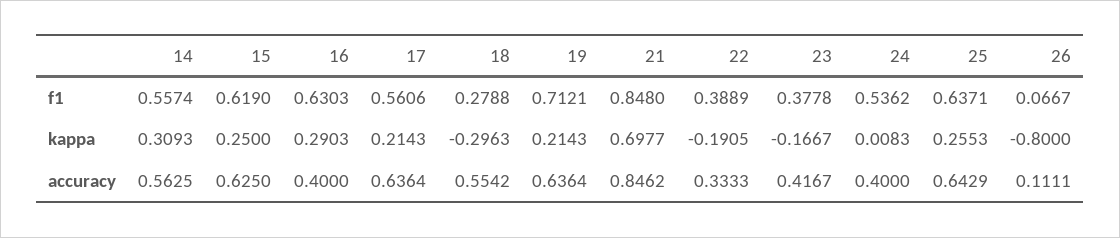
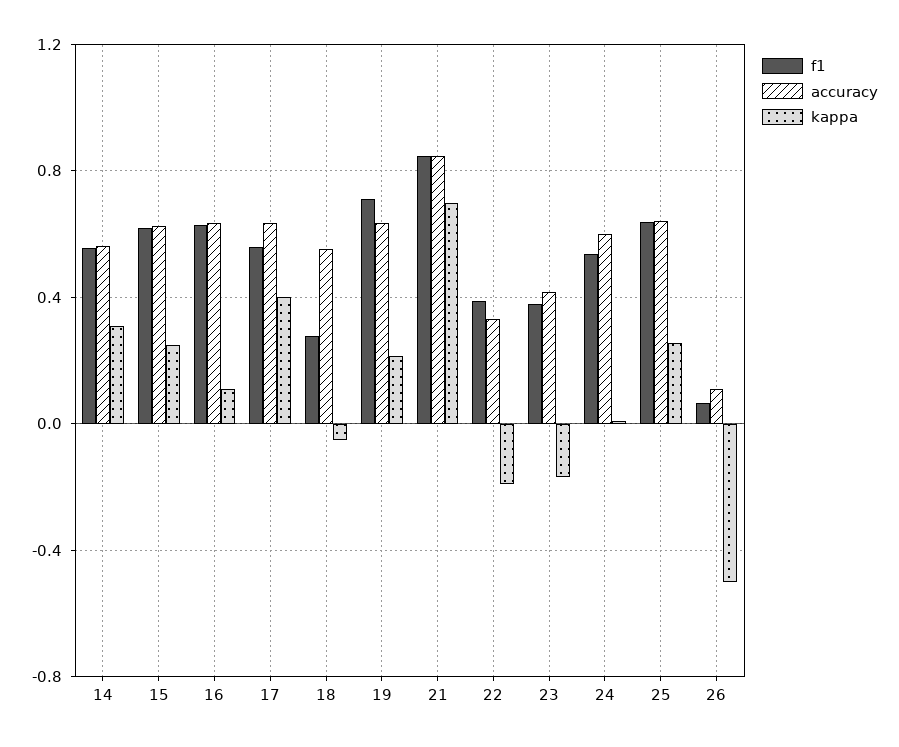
kappa, 16: 0.2903 -> 0.1
kappa, 17: 0.2143 -> 0.4
kappa, 18: -0.2963 -> -0.05
kappa, 26: -0.8 -> -0.5
accuracy, 16: 0.4 -> 0.65
accuracy, 24: 0.4 -> 0.6

